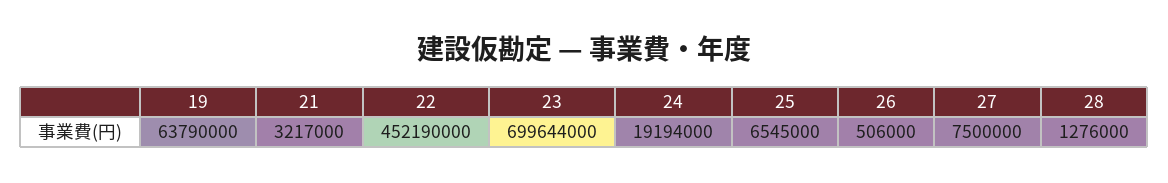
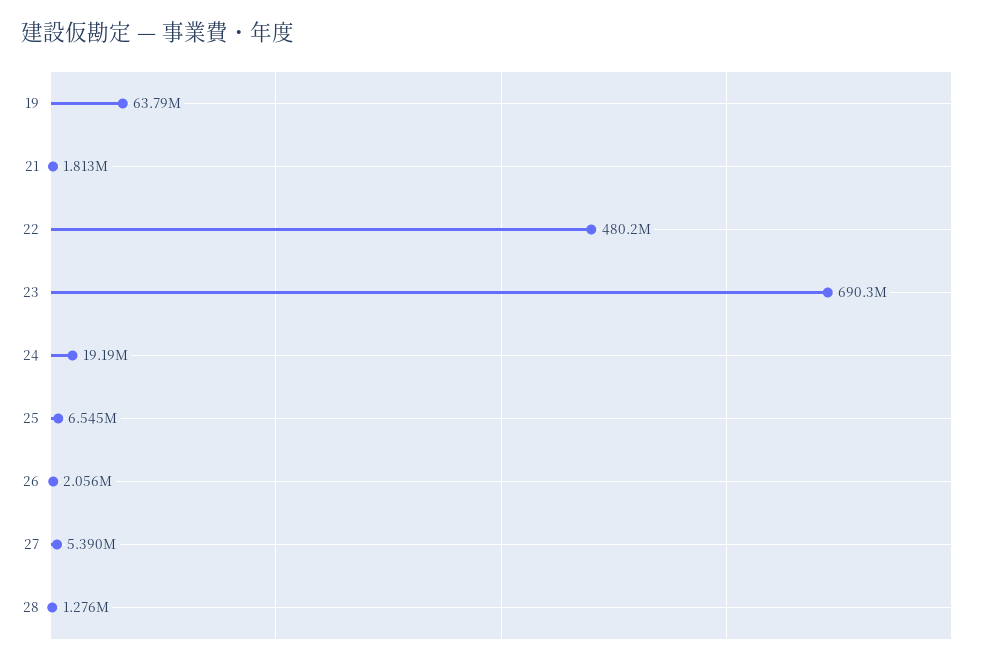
21: 3217000 -> 1813000
22: 452190000 -> 480200000
23: 699644000 -> 690300000
26: 506000 -> 2056000
27: 7500000 -> 5390000

